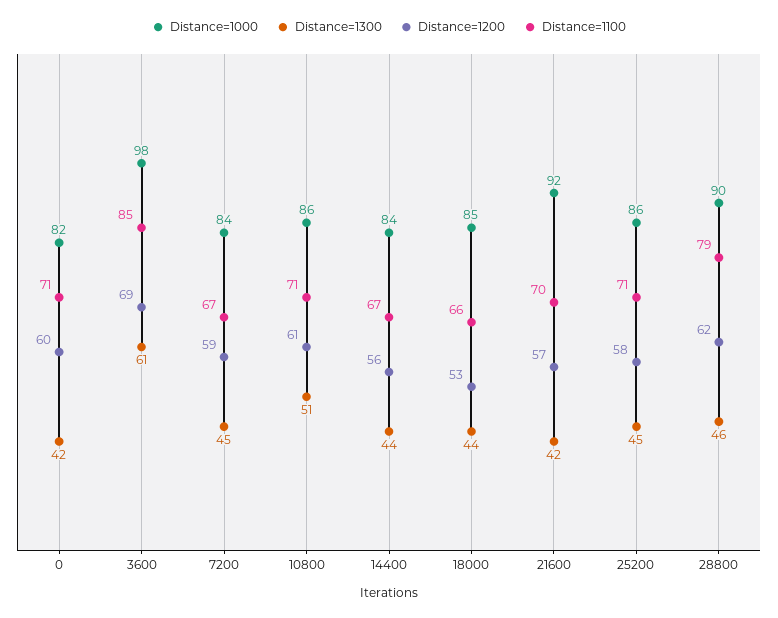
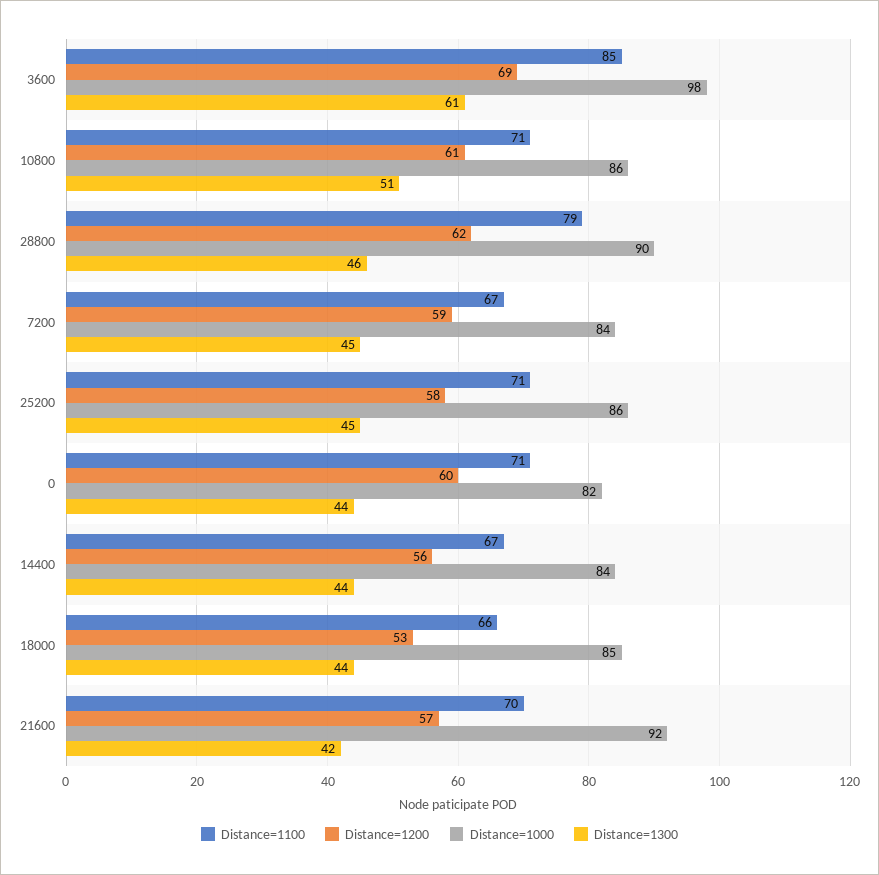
Distance=1300, 0: 42 -> 44

